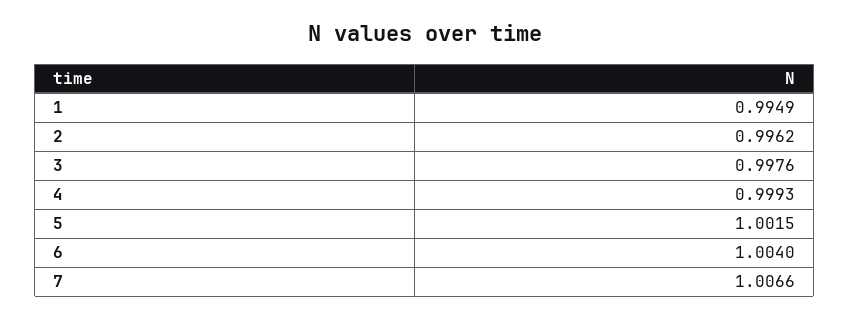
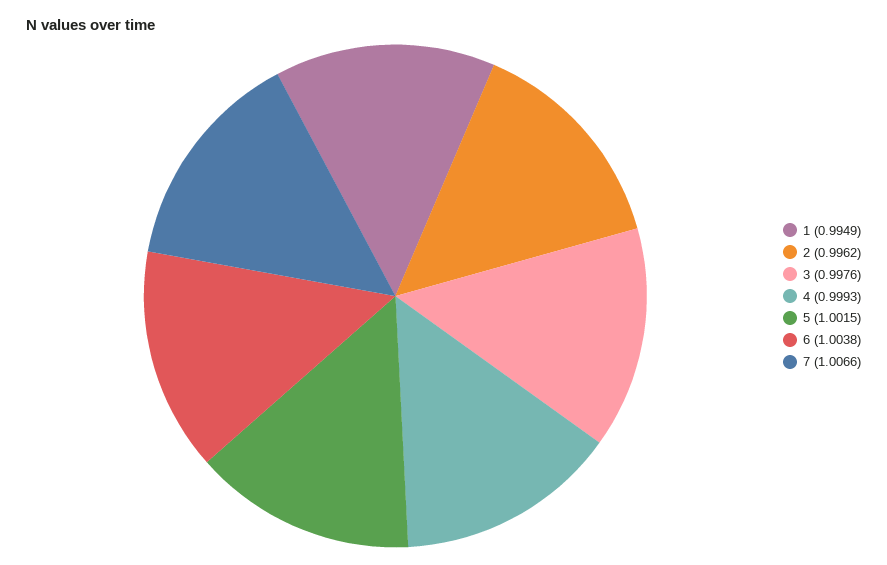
6: 1.004 -> 1.0038

